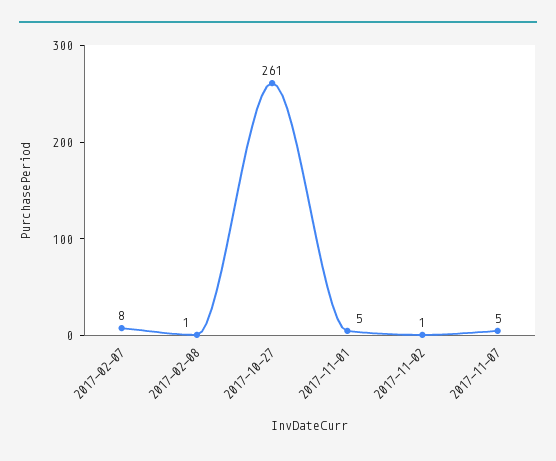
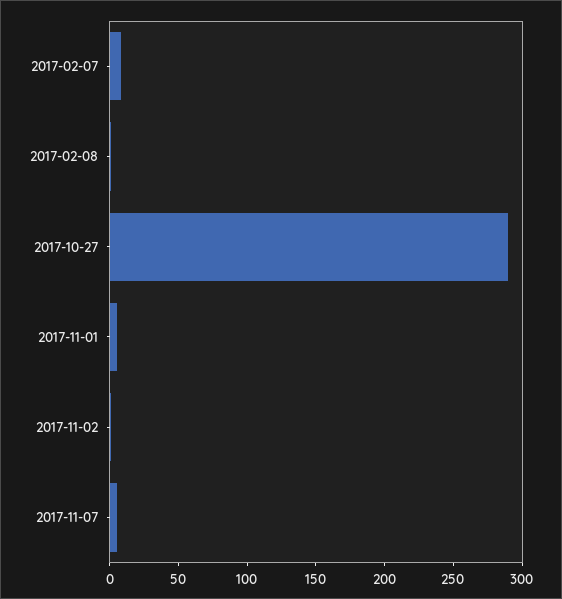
2017-10-27: 261 -> 290

